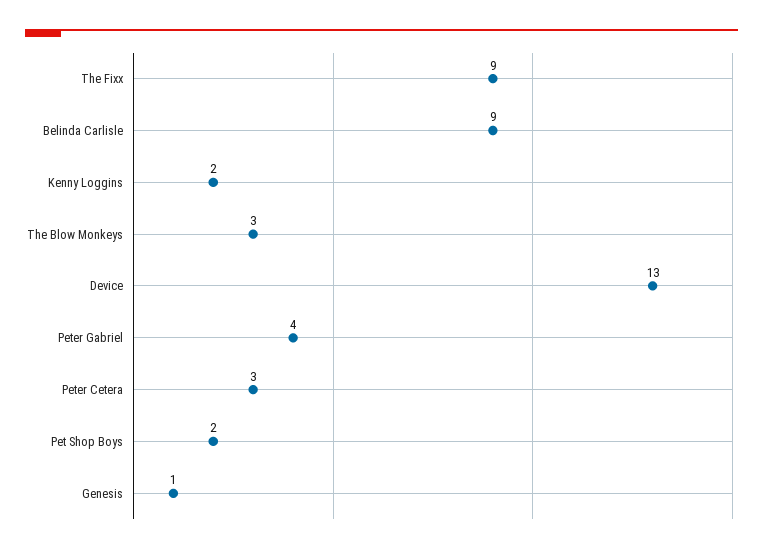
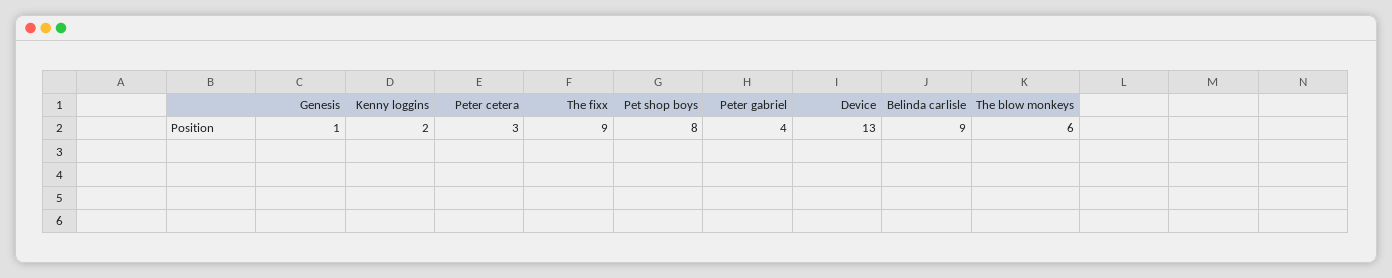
The Blow Monkeys: 3 -> 6
Pet Shop Boys: 2 -> 8

